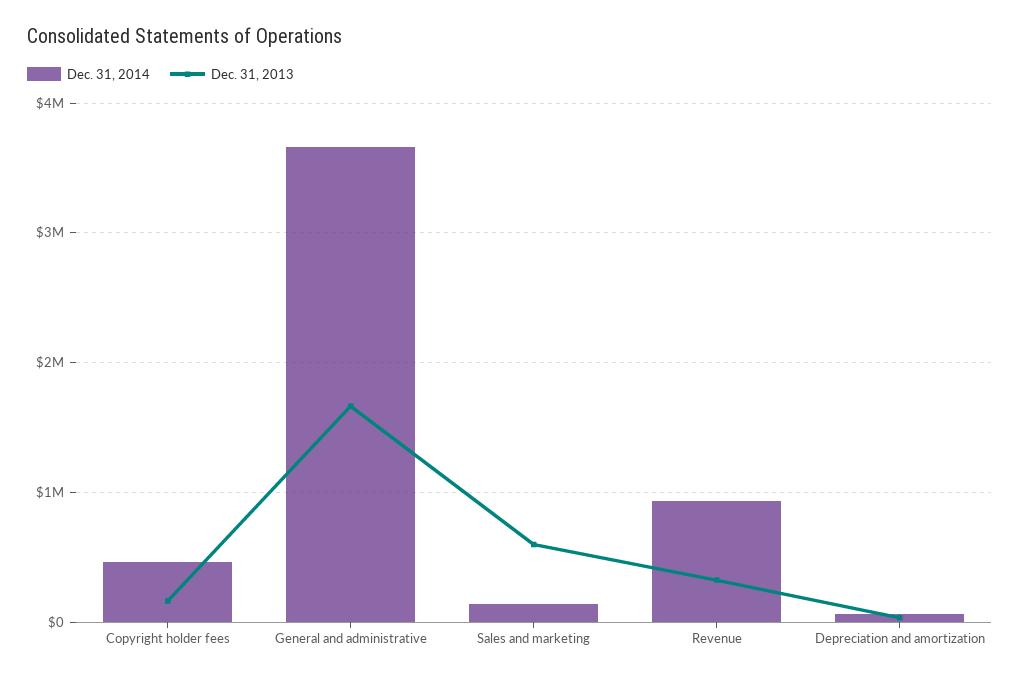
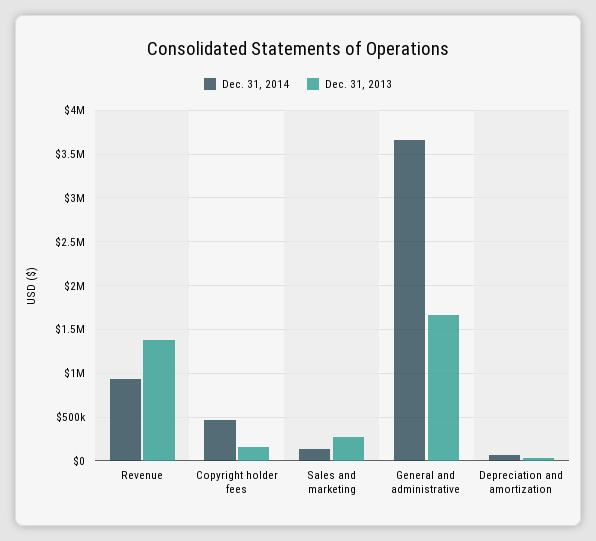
Dec. 31, 2013, Sales and marketing: 600000 -> 300000
Dec. 31, 2013, Revenue: 300000 -> 1400000

